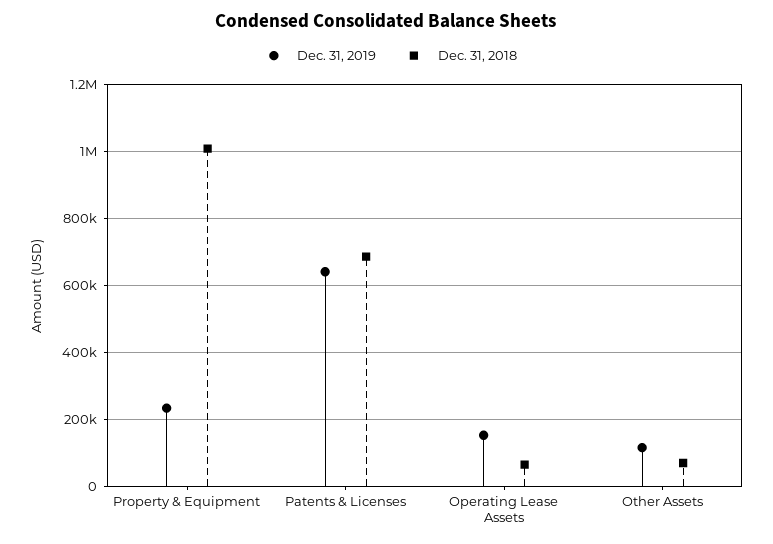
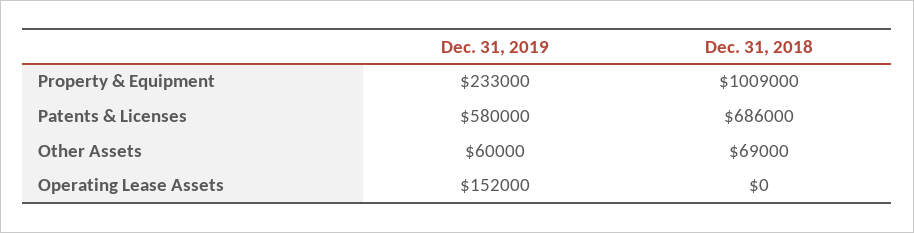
Dec. 31, 2019, Patents & Licenses: 640000 -> 580000
Dec. 31, 2018, Operating Lease Assets: 60000 -> 0
Dec. 31, 2019, Other Assets: 120000 -> 60000

